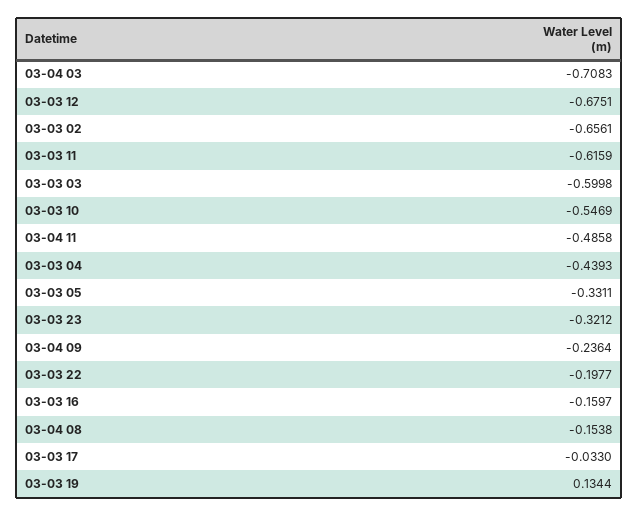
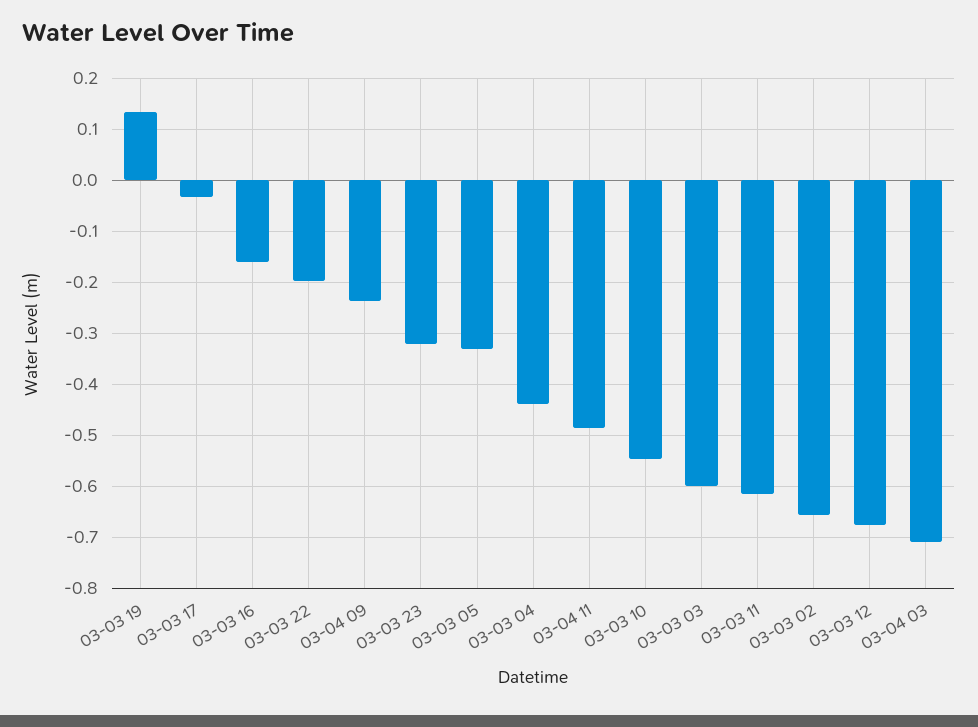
03-04 08: -0.1538 -> none

